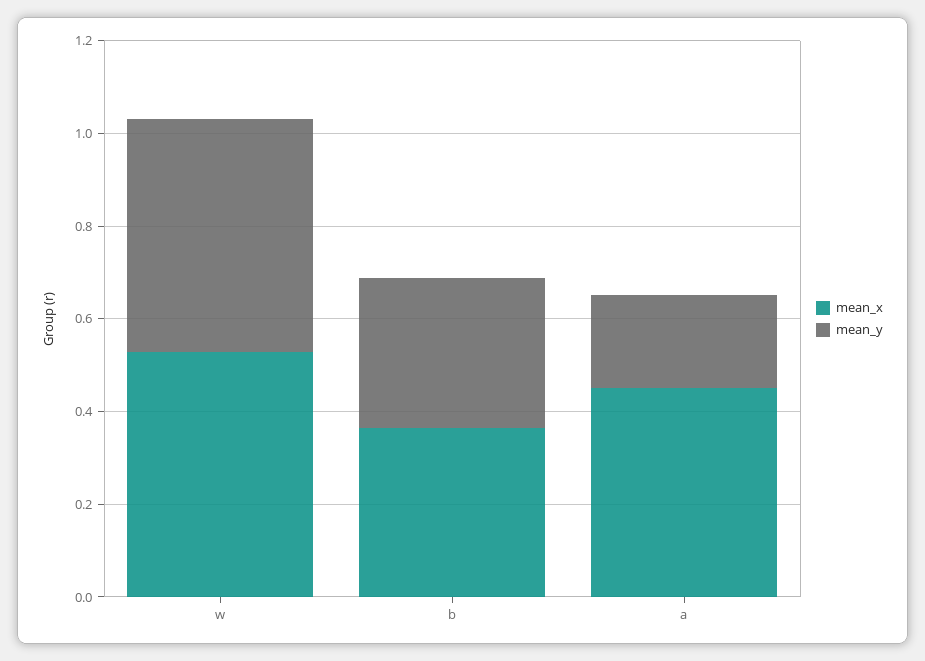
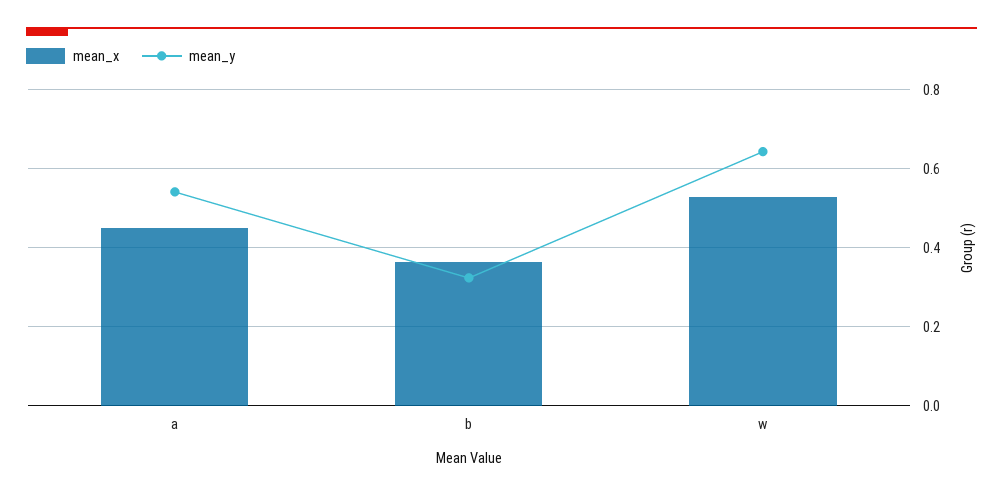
mean_y, w: 0.5 -> 0.64
mean_y, a: 0.2 -> 0.54

